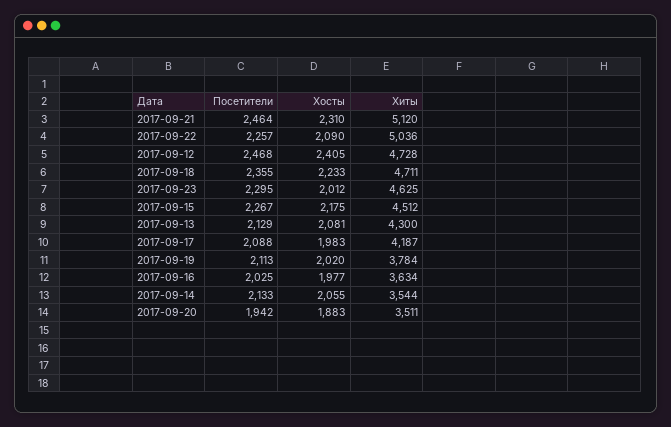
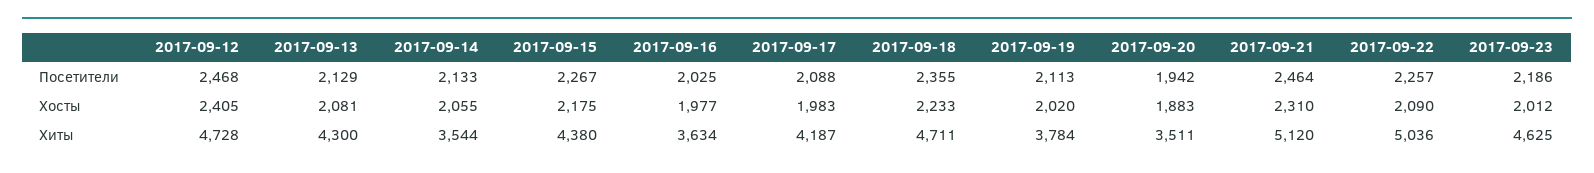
Посетители, 2017-09-23: 2295 -> 2186
Хиты, 2017-09-15: 4512 -> 4380

